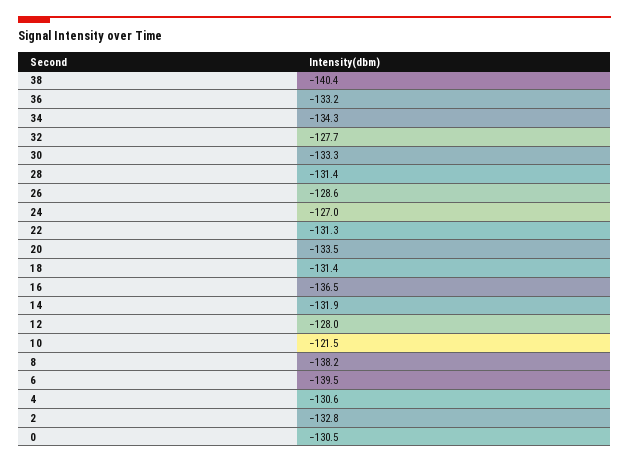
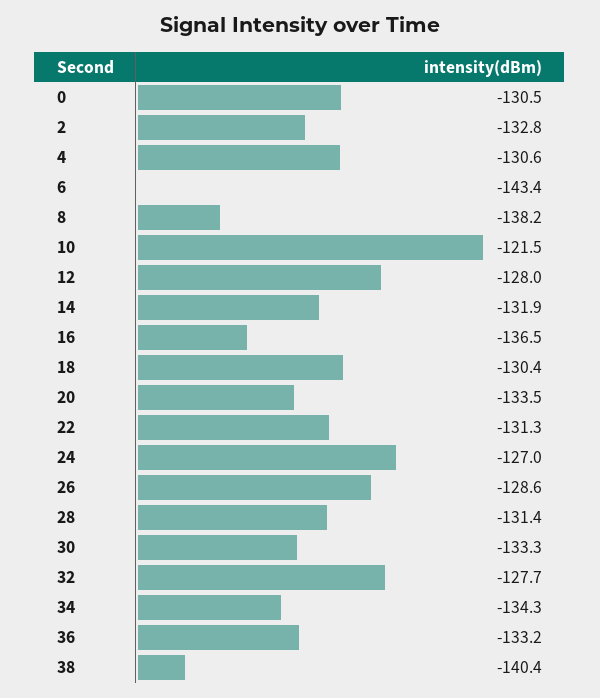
18: -131.4 -> -130.4
6: -139.5 -> -143.4

